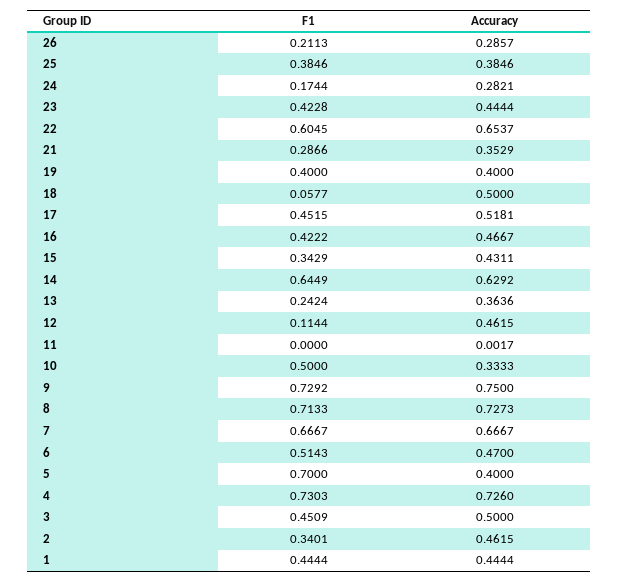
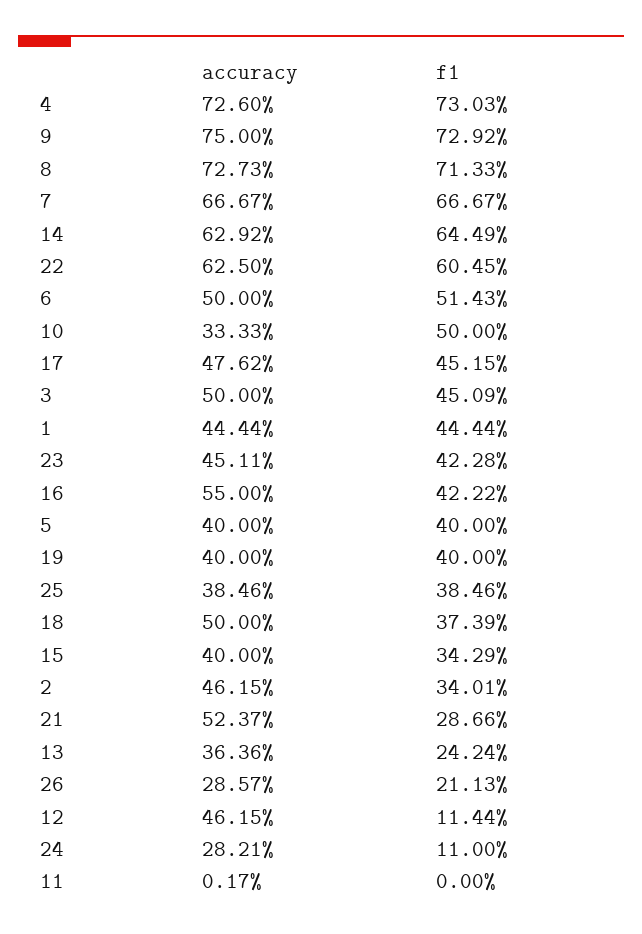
F1, 24: 0.1744 -> 0.11
Accuracy, 23: 0.4444 -> 0.4511
Accuracy, 22: 0.6537 -> 0.625
Accuracy, 21: 0.3529 -> 0.5237
F1, 18: 0.0577 -> 0.3739
Accuracy, 17: 0.5181 -> 0.4762
Accuracy, 16: 0.4667 -> 0.55
Accuracy, 15: 0.4311 -> 0.4
Accuracy, 6: 0.47 -> 0.5
F1, 5: 0.7 -> 0.4

